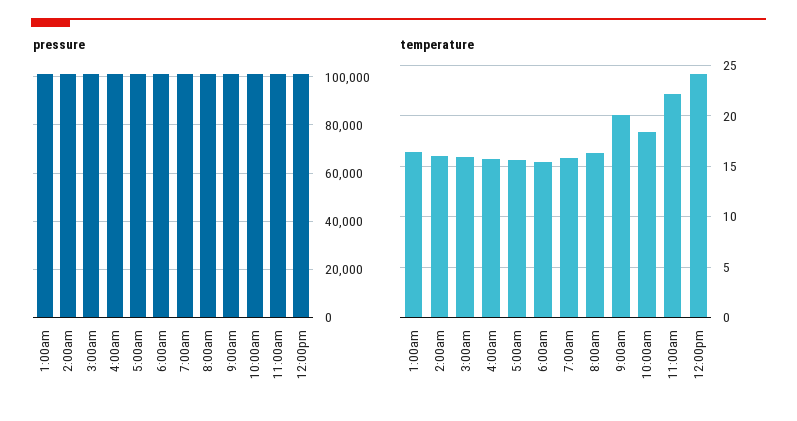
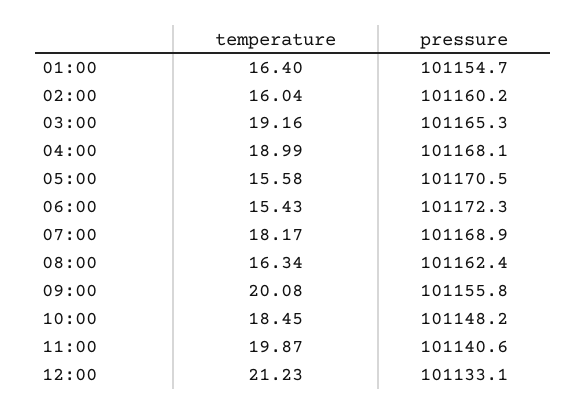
temperature, 3:00am: 16 -> 19.16
temperature, 4:00am: 16 -> 18.99
temperature, 7:00am: 16 -> 18.17
temperature, 11:00am: 22 -> 19.87
temperature, 12:00pm: 24 -> 21.23

